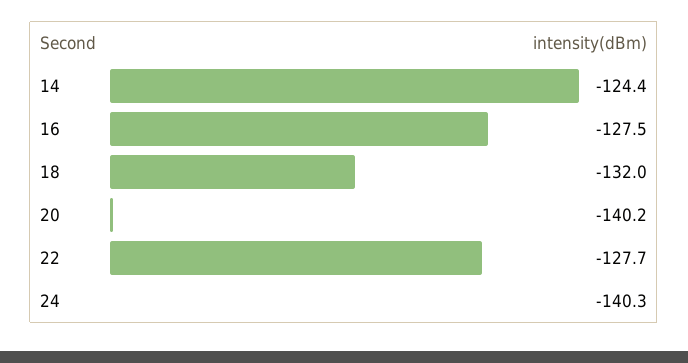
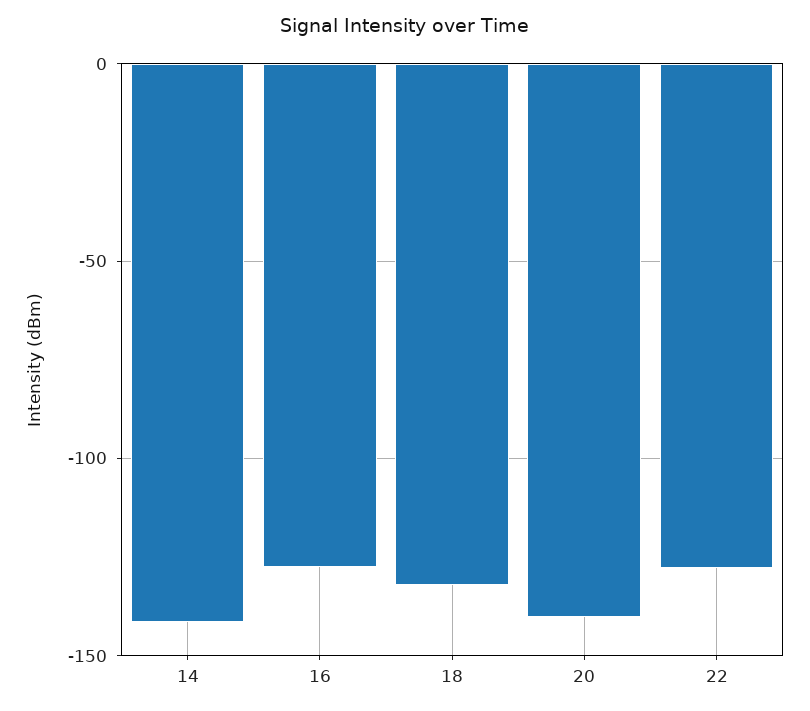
14: -124.4 -> -140
24: -140.3 -> none

